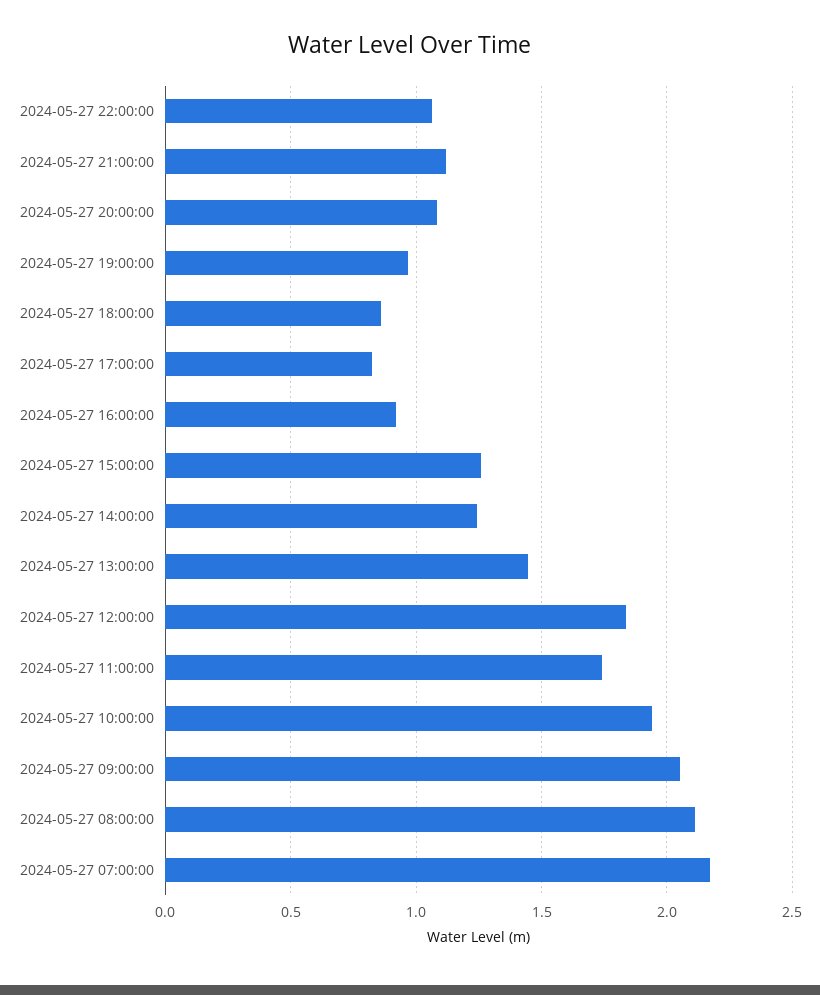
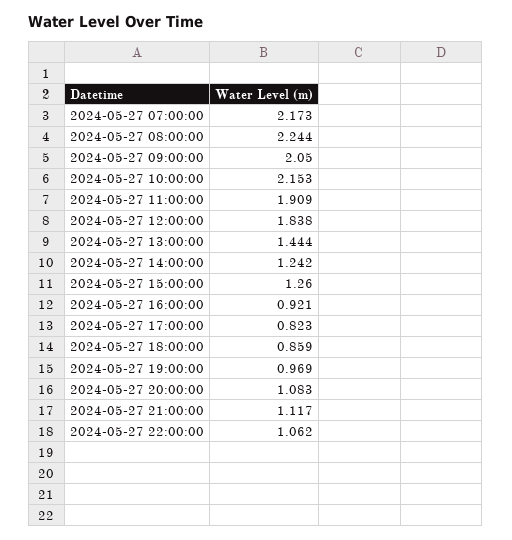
2024-05-27 11:00:00: 1.75 -> 1.909
2024-05-27 10:00:00: 1.95 -> 2.153
2024-05-27 08:00:00: 2.1 -> 2.244

